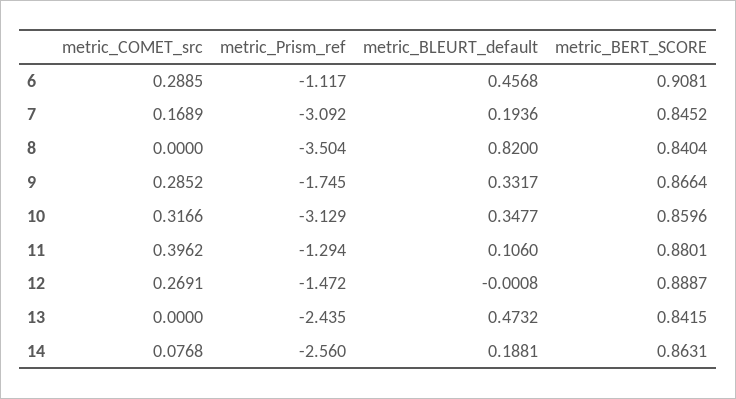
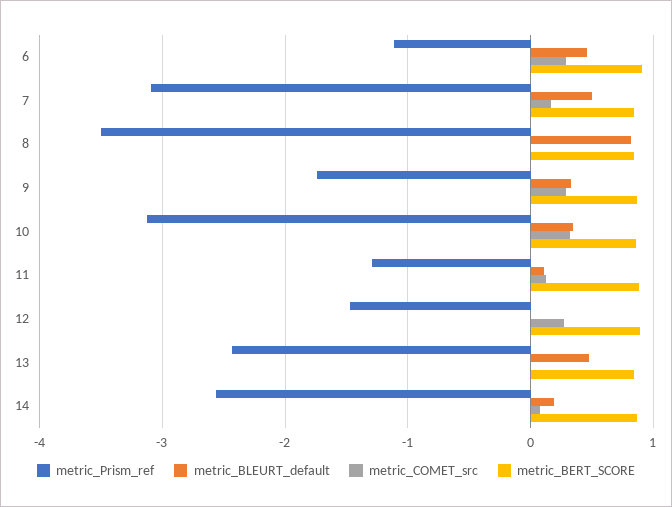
metric_BLEURT_default, 7: 0.1936 -> 0.5
metric_COMET_src, 11: 0.3962 -> 0.1

